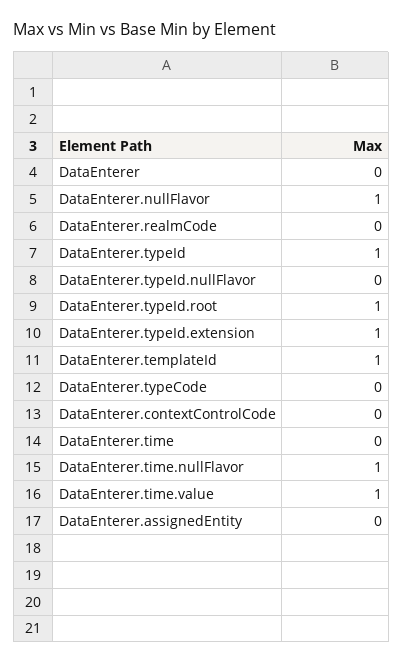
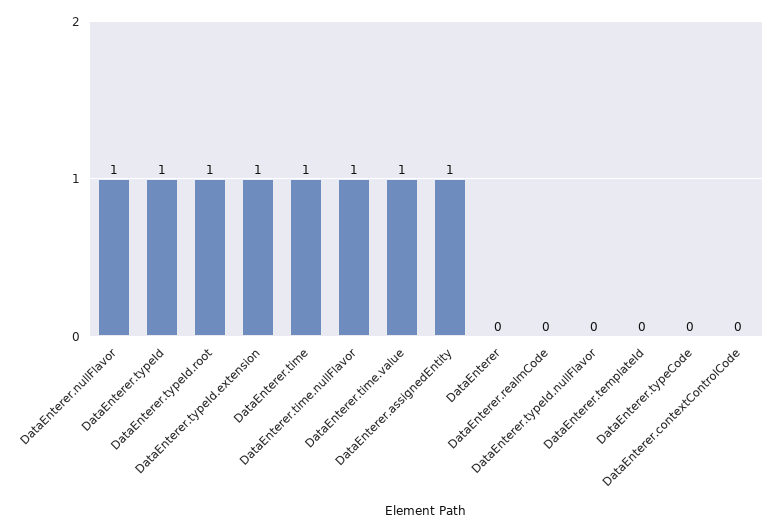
DataEnterer.templateId: 1 -> 0
DataEnterer.time: 0 -> 1
DataEnterer.assignedEntity: 0 -> 1

